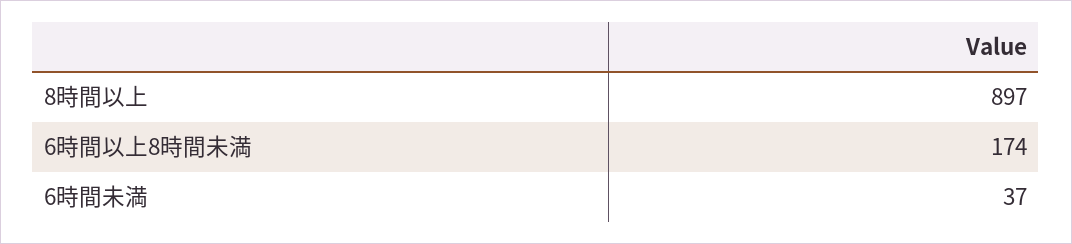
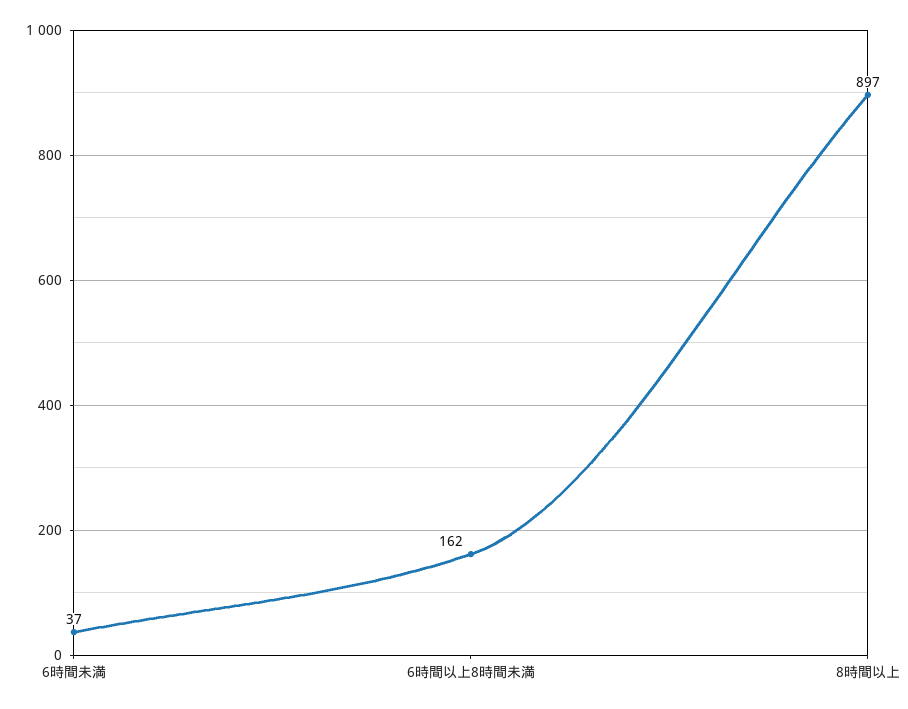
6時間以上8時間未満: 174 -> 162

